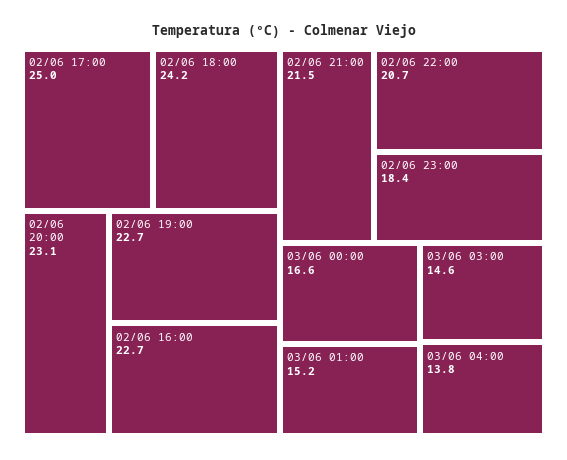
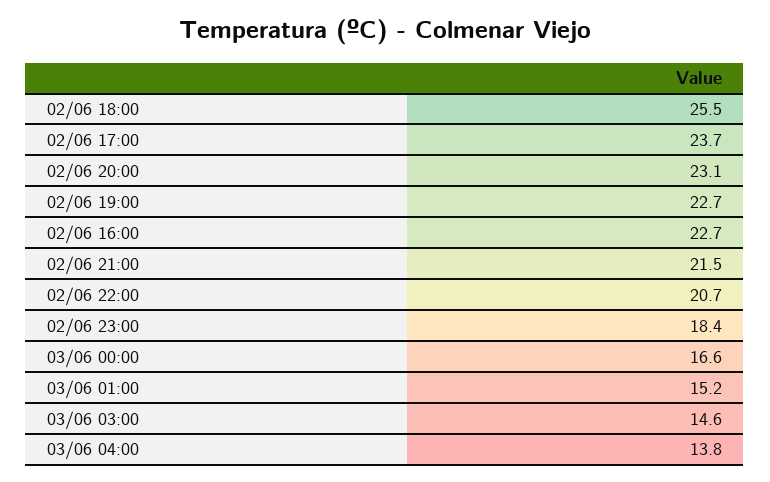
02/06 17:00: 25 -> 23.7
02/06 18:00: 24.2 -> 25.5

